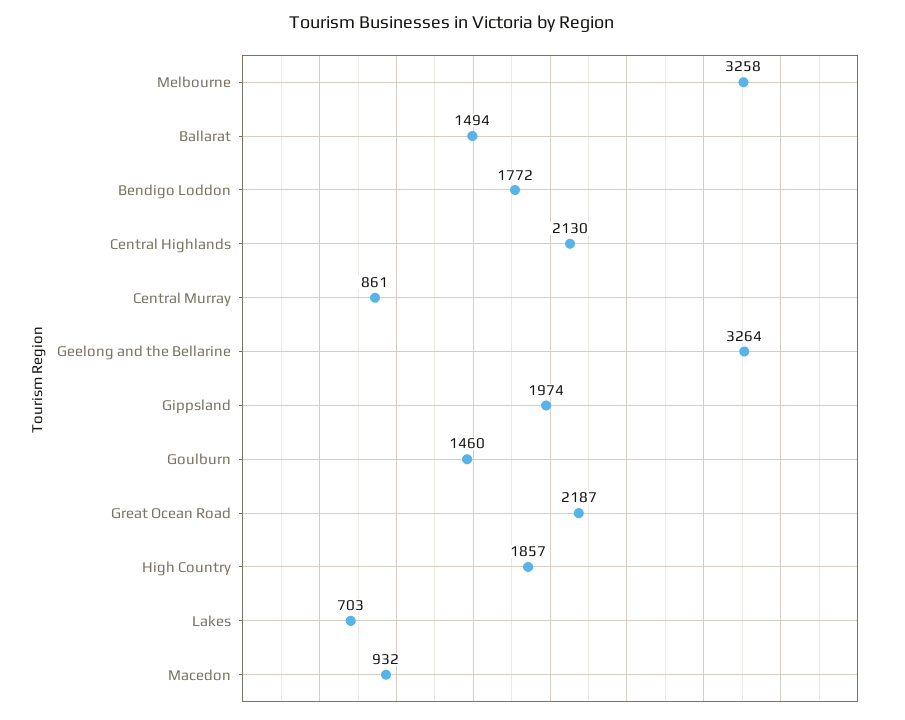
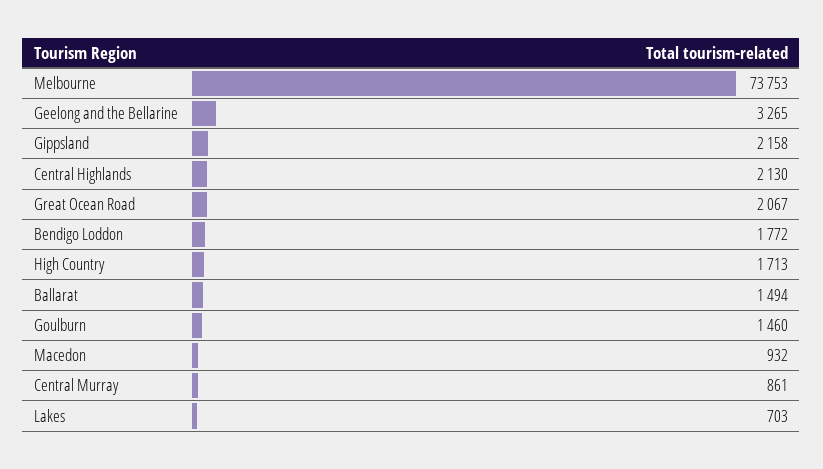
Melbourne: 3258 -> 73753
Geelong and the Bellarine: 3264 -> 3265
Gippsland: 1974 -> 2158
Great Ocean Road: 2187 -> 2067
High Country: 1857 -> 1713

